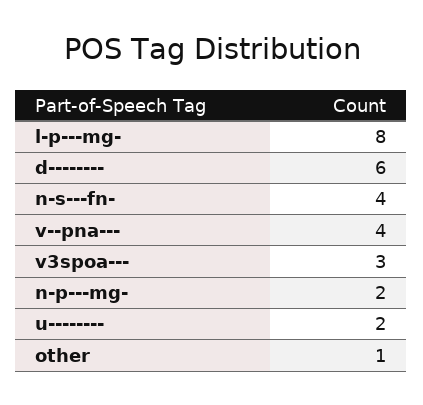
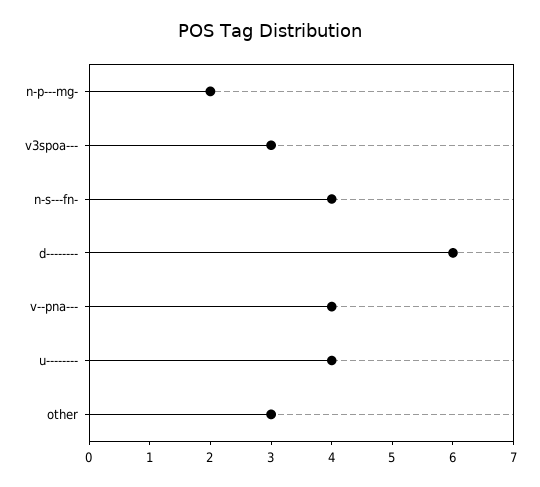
l-p---mg-: 8 -> none
u--------: 2 -> 4
other: 1 -> 3

